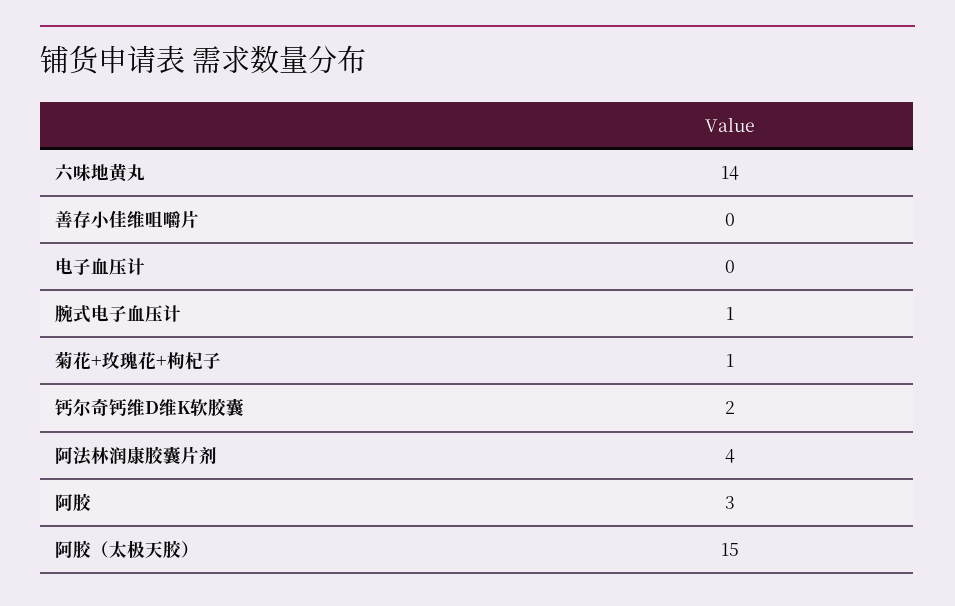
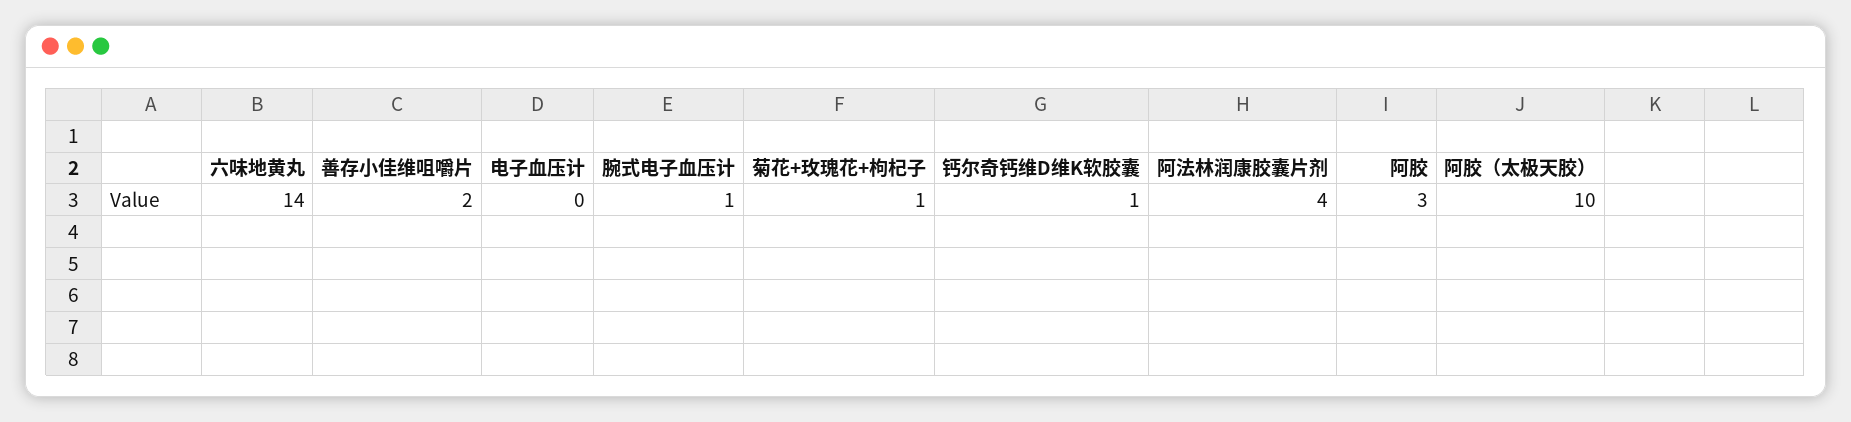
善存小佳维咀嚼片: 0 -> 2
钙尔奇钙维D维K软胶囊: 2 -> 1
阿胶（太极天胶）: 15 -> 10

